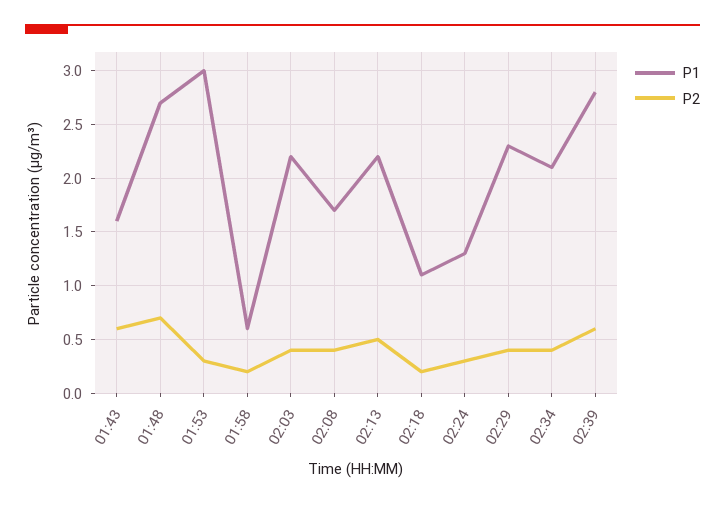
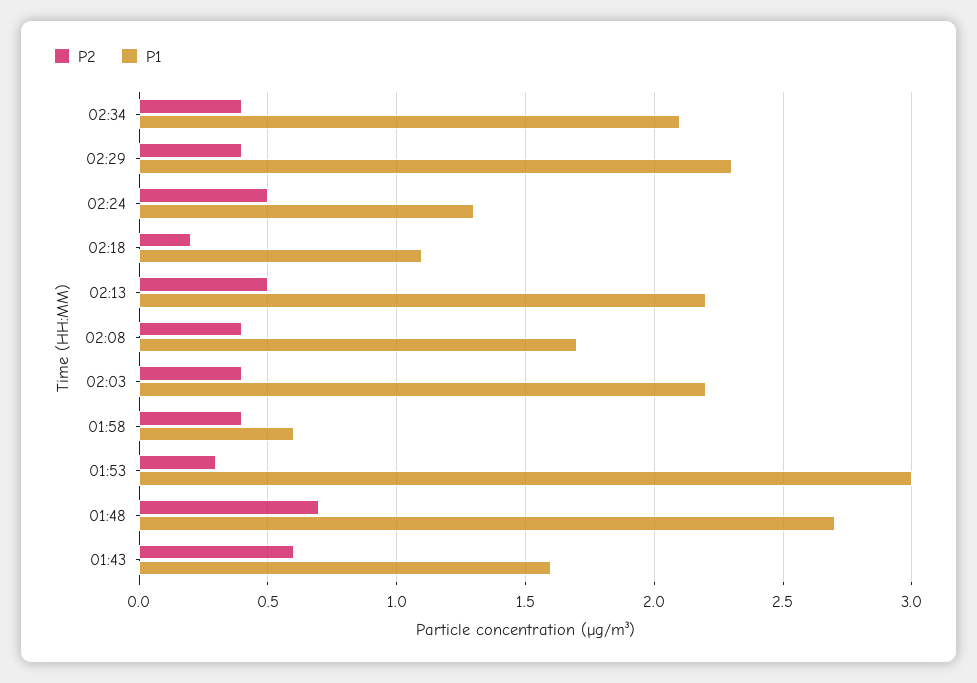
P2, 01:58: 0.2 -> 0.4
P2, 02:24: 0.3 -> 0.5
P1, 02:39: 2.8 -> none
P2, 02:39: 0.6 -> none

